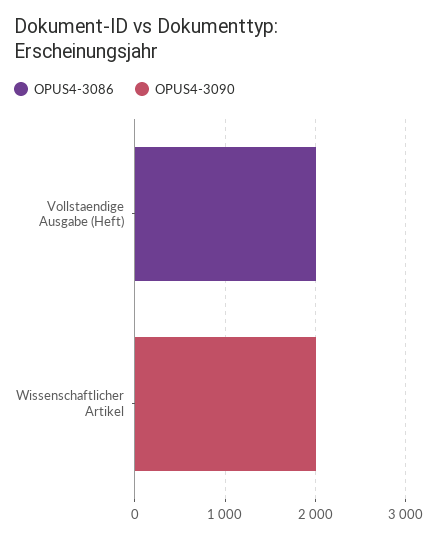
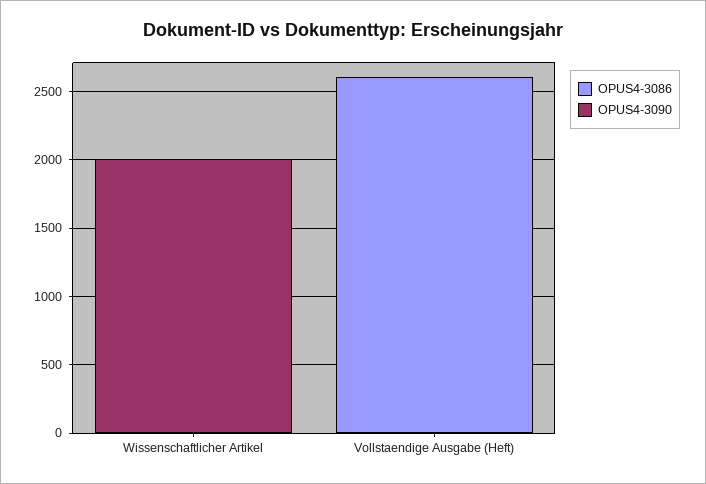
OPUS4-3086, Vollstaendige Ausgabe (Heft): 2000 -> 2600

